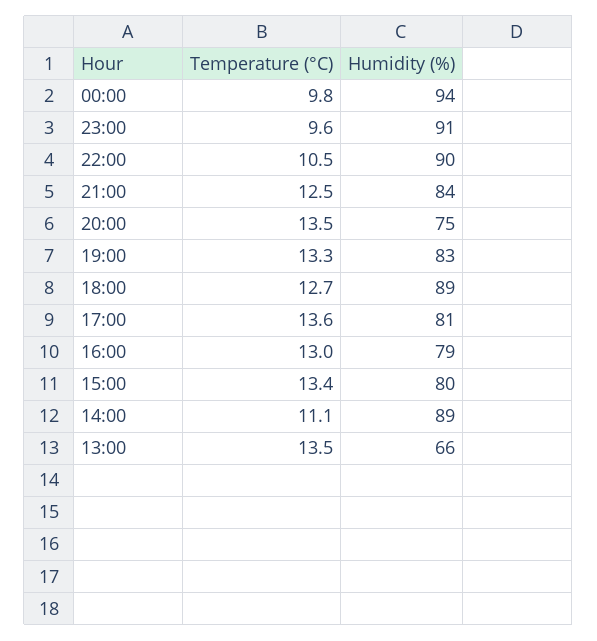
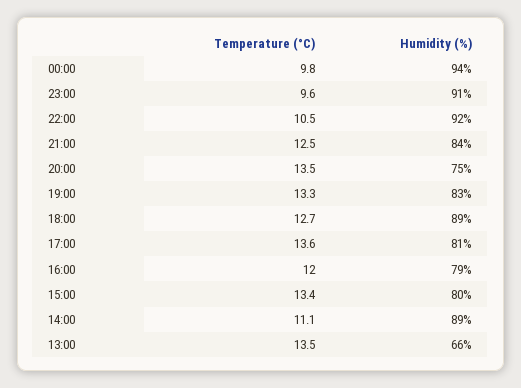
Humidity (%), 22:00: 90 -> 92
Temperature (°C), 16:00: 13 -> 12

